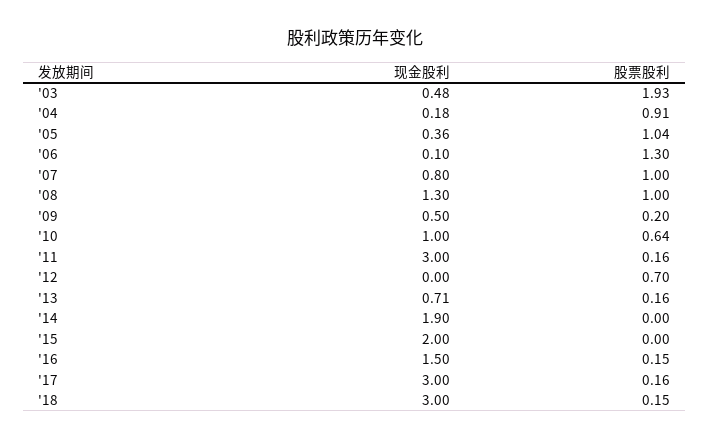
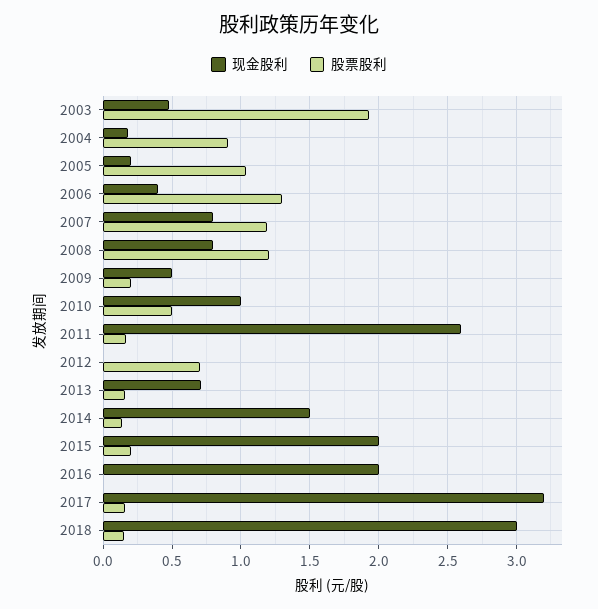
现金股利, '05: 0.36 -> 0.2
现金股利, '06: 0.1 -> 0.4
股票股利, '07: 1 -> 1.2
现金股利, '08: 1.3 -> 0.8
股票股利, '08: 1 -> 1.2
股票股利, '10: 0.64 -> 0.5
现金股利, '11: 3 -> 2.6
现金股利, '14: 1.9 -> 1.5
股票股利, '14: 0 -> 0.15
股票股利, '15: 0 -> 0.2
现金股利, '16: 1.5 -> 2
股票股利, '16: 0.15 -> 0
现金股利, '17: 3 -> 3.2

